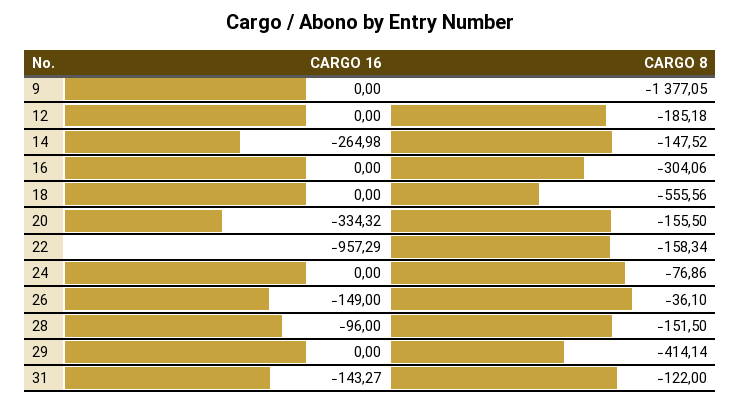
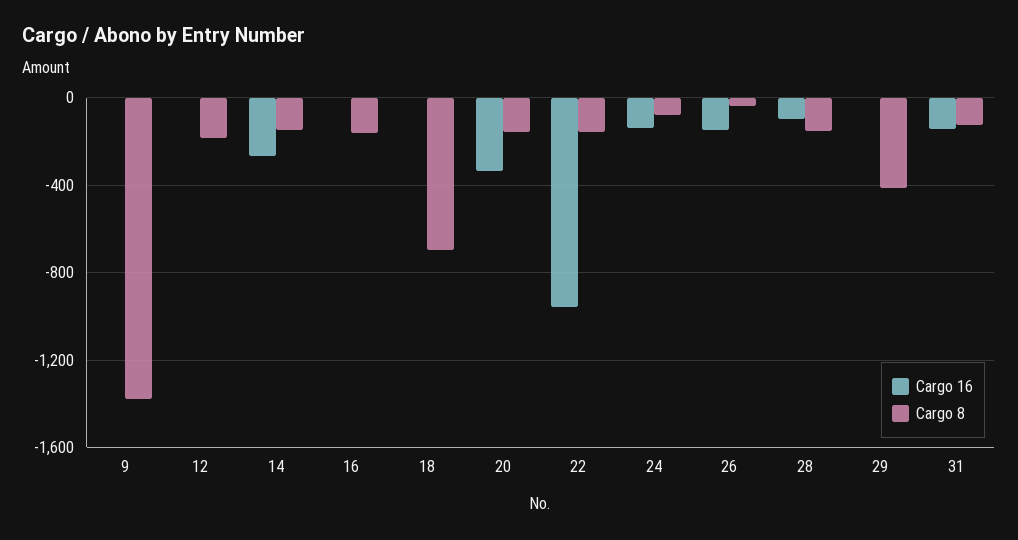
CARGO 8, 16: -304.06 -> -150
CARGO 8, 18: -555.56 -> -700
CARGO 16, 24: 0 -> -150

